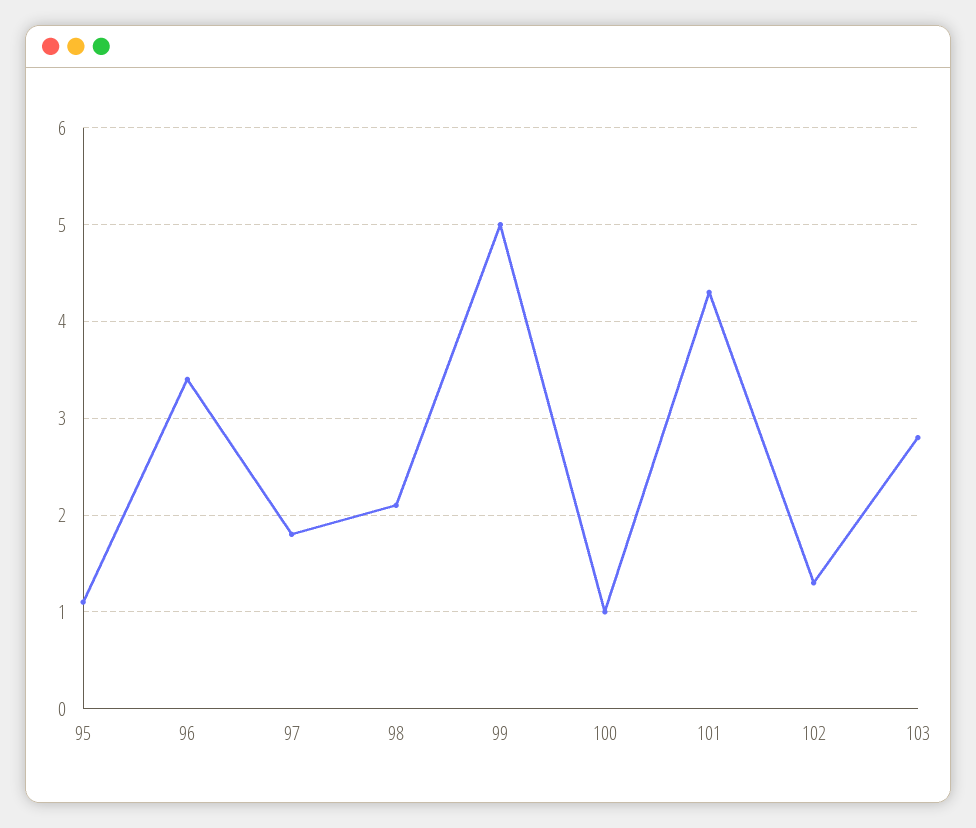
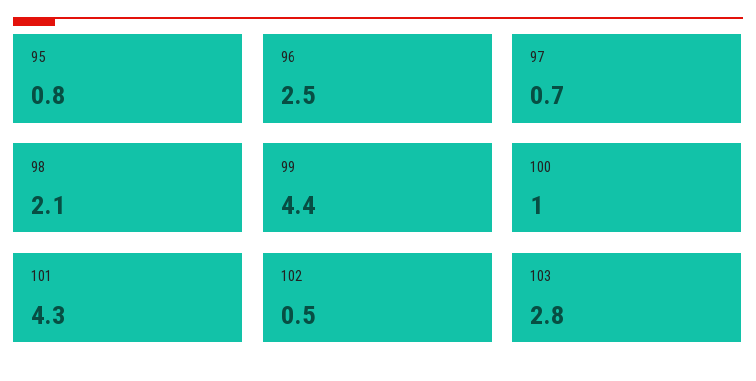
95: 1.1 -> 0.8
96: 3.4 -> 2.5
97: 1.8 -> 0.7
99: 5 -> 4.4
102: 1.3 -> 0.5

